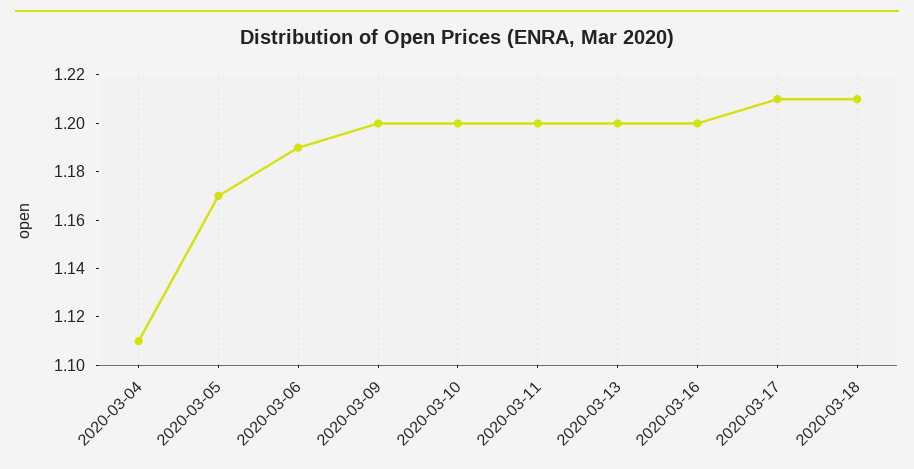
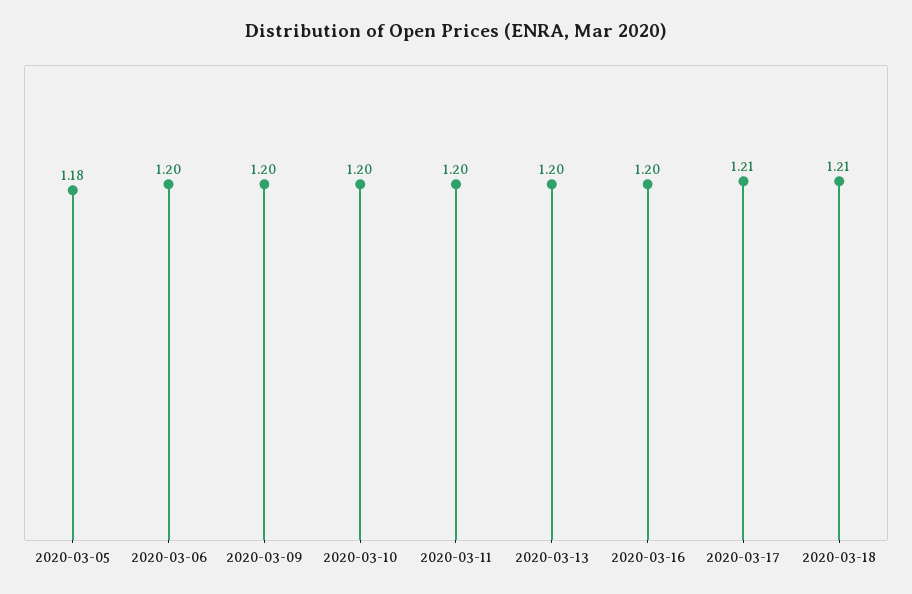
2020-03-04: 1.11 -> none
2020-03-05: 1.17 -> 1.18
2020-03-06: 1.19 -> 1.2

